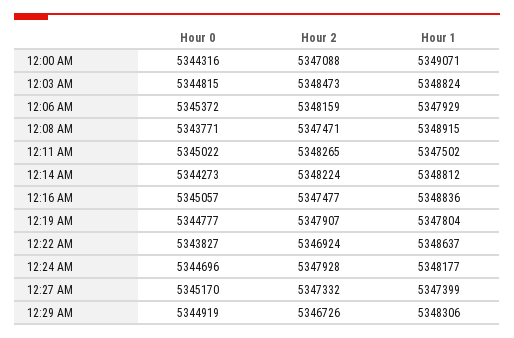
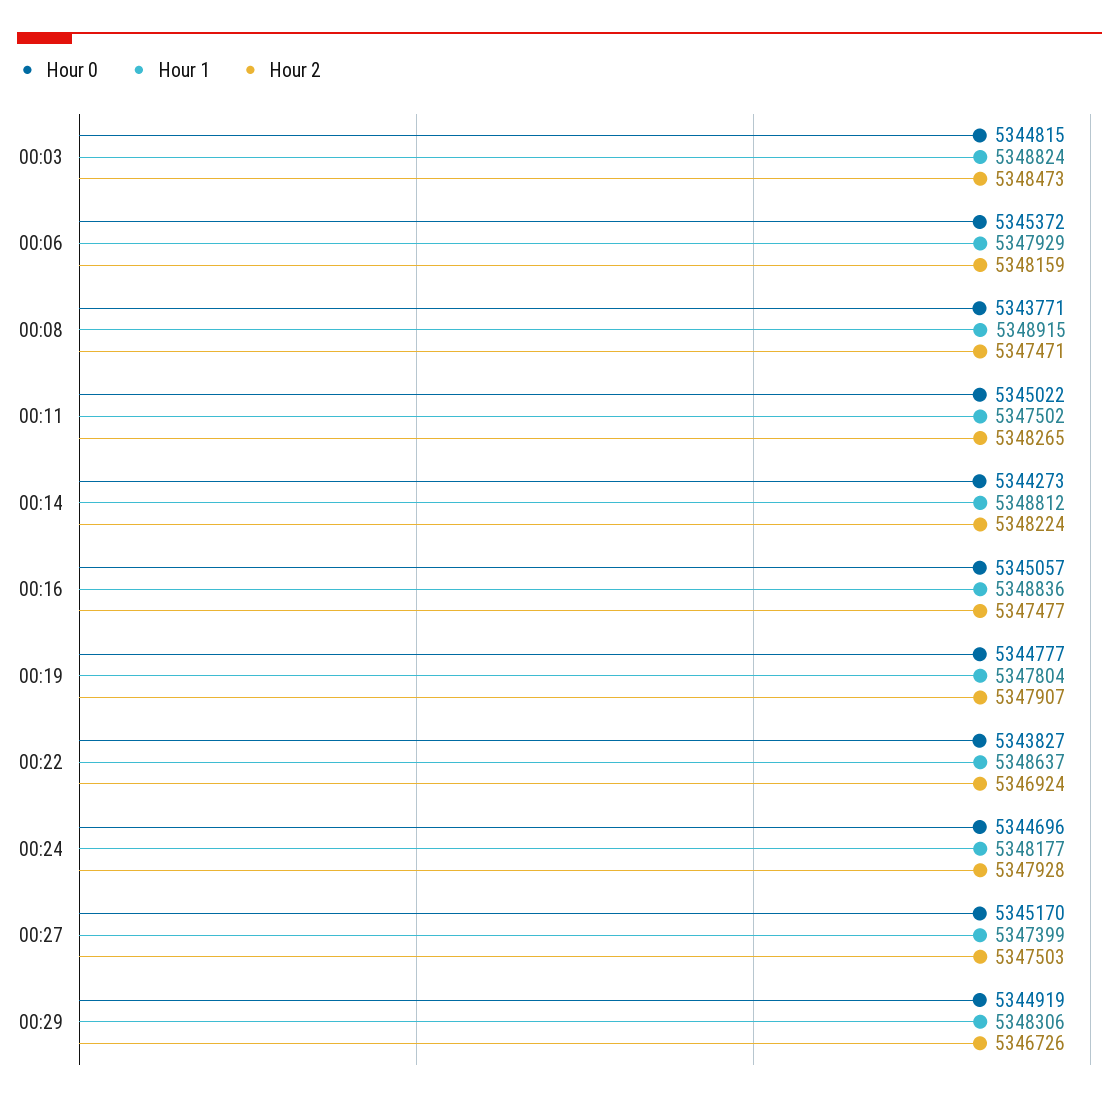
Hour 0, 12:00 AM: 5344316 -> none
Hour 2, 12:00 AM: 5347088 -> none
Hour 1, 12:00 AM: 5349071 -> none
Hour 2, 12:27 AM: 5347332 -> 5347503

